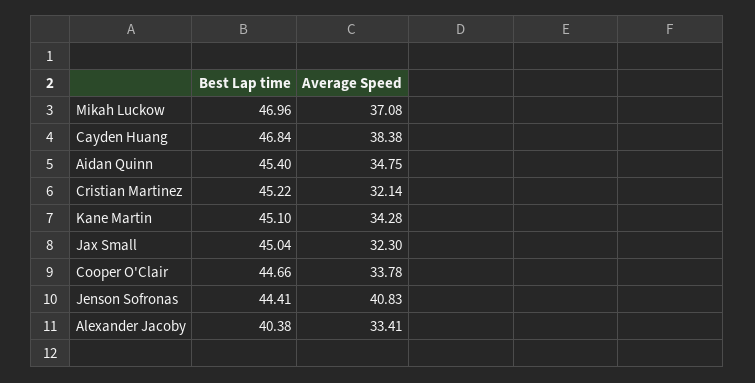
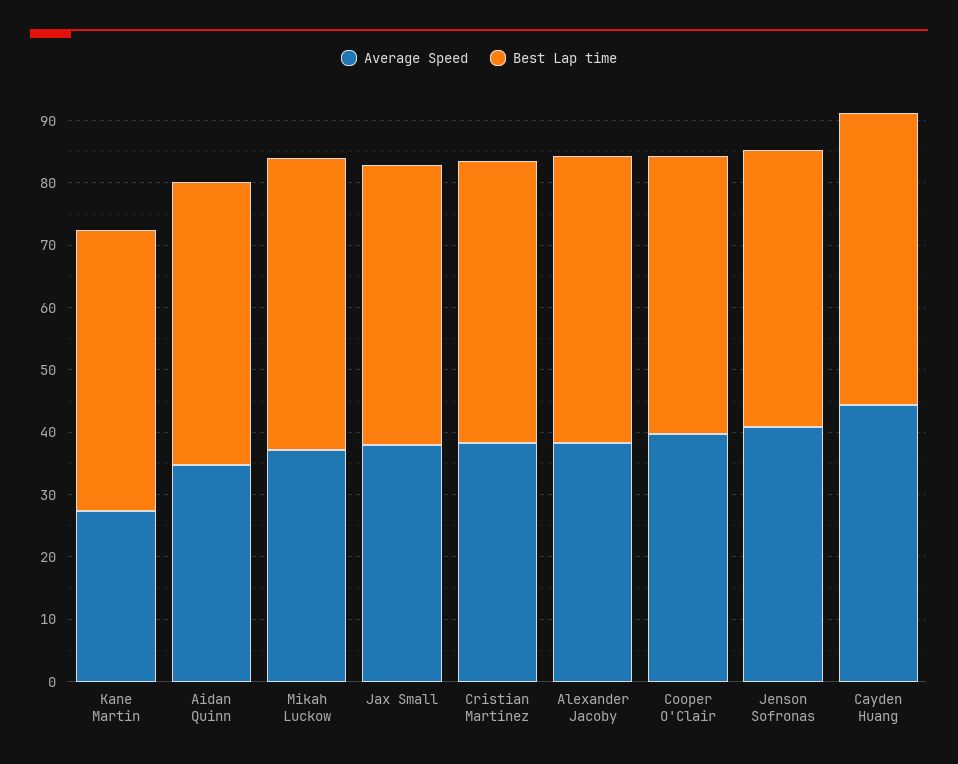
Average Speed, Cayden Huang: 38.38 -> 44
Average Speed, Cristian Martinez: 32.14 -> 38
Average Speed, Kane Martin: 34.28 -> 28
Average Speed, Jax Small: 32.3 -> 38
Average Speed, Cooper O'Clair: 33.78 -> 40
Best Lap time, Alexander Jacoby: 40.38 -> 46
Average Speed, Alexander Jacoby: 33.41 -> 38

